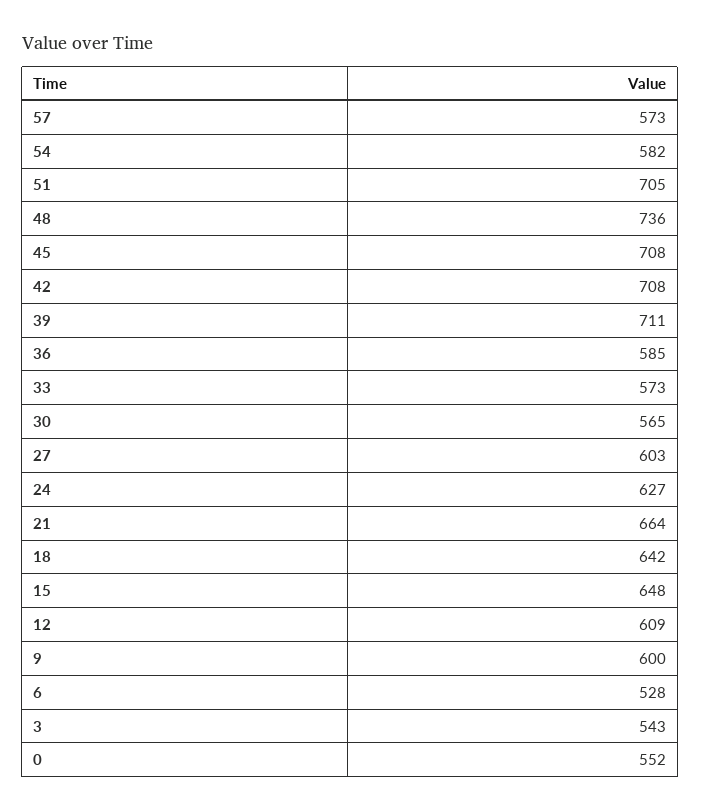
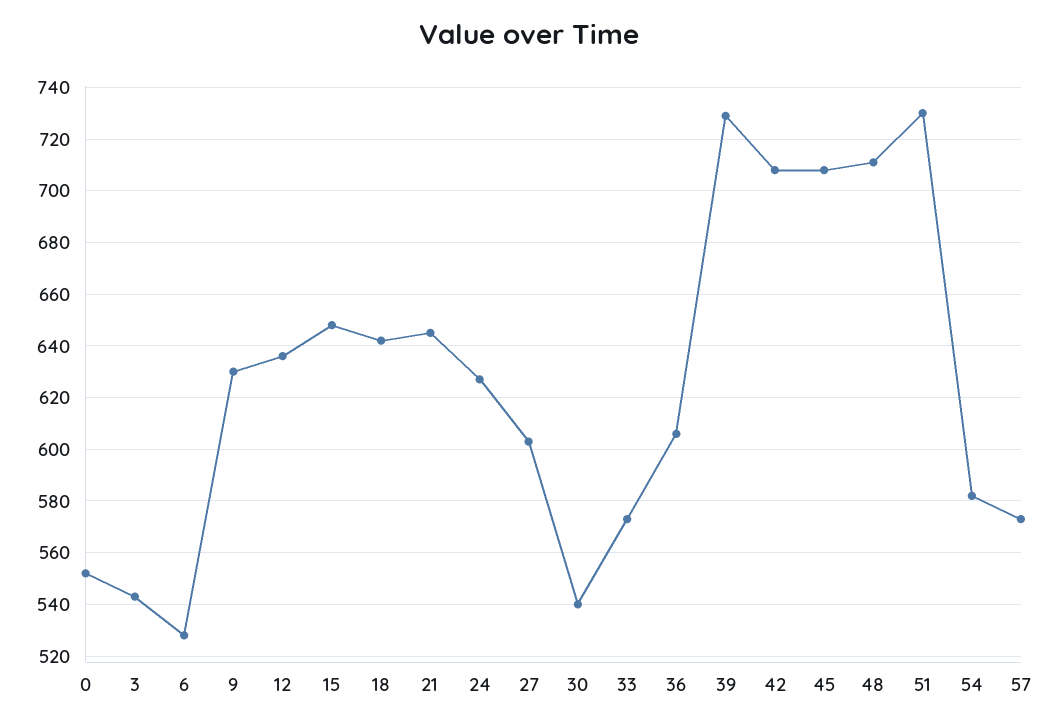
51: 705 -> 730
48: 736 -> 710
39: 711 -> 730
36: 585 -> 605
30: 565 -> 540
21: 664 -> 645
12: 609 -> 635
9: 600 -> 630

